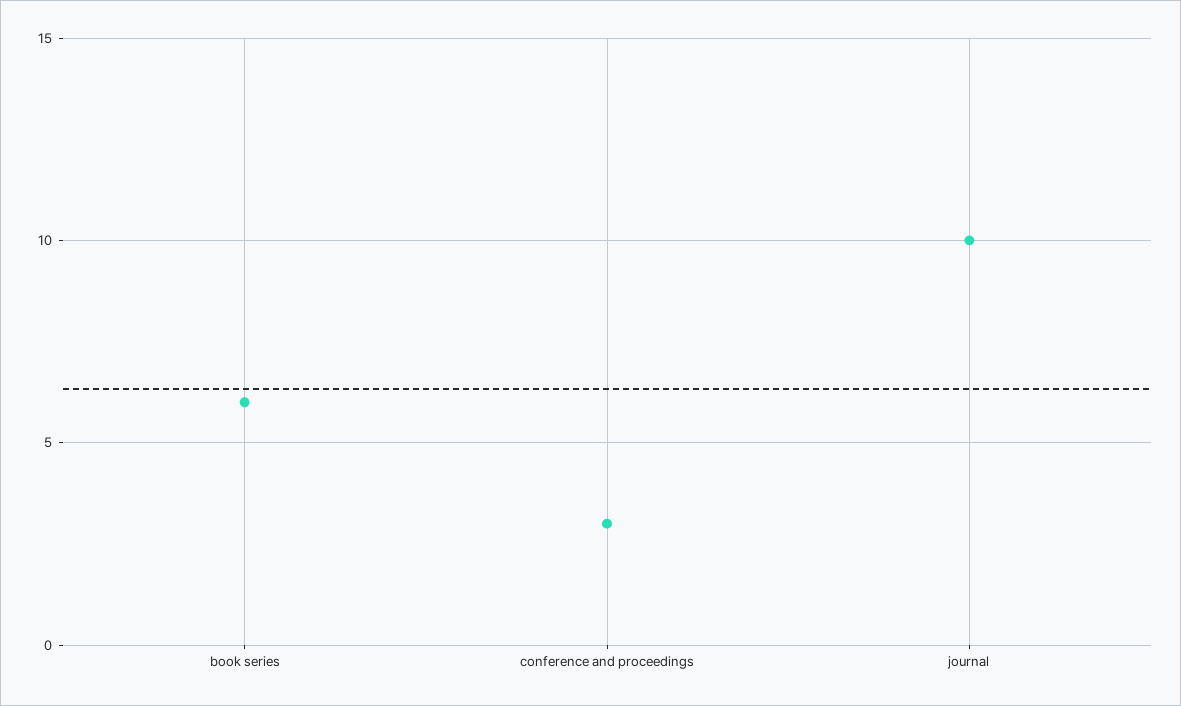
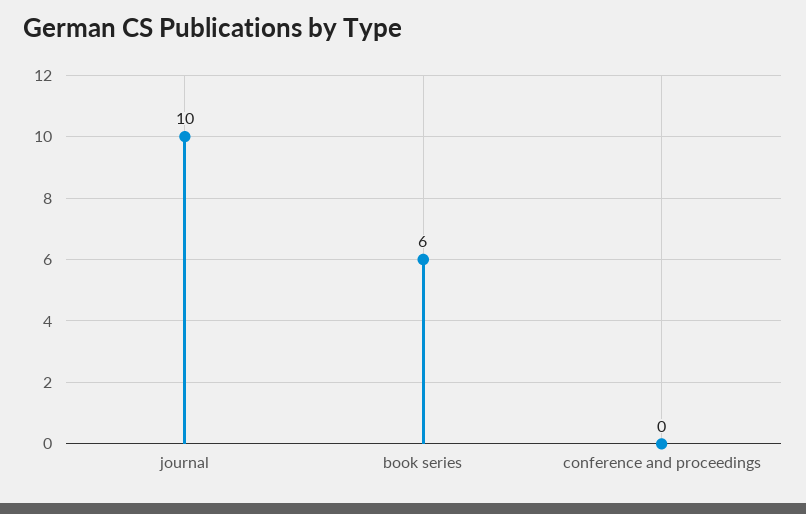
conference and proceedings: 3 -> 0

